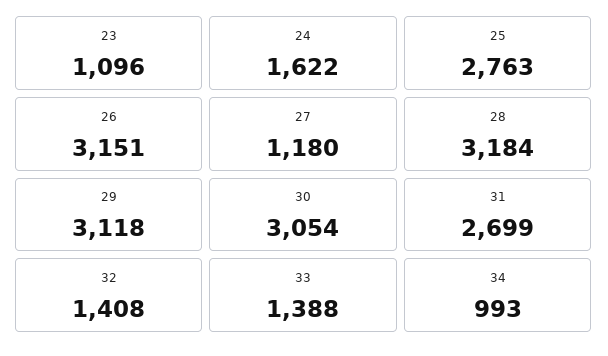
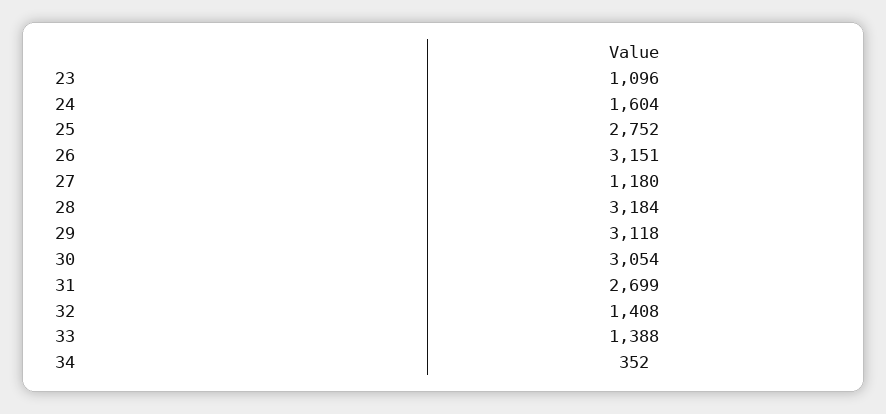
24: 1622 -> 1604
25: 2763 -> 2752
34: 993 -> 352

